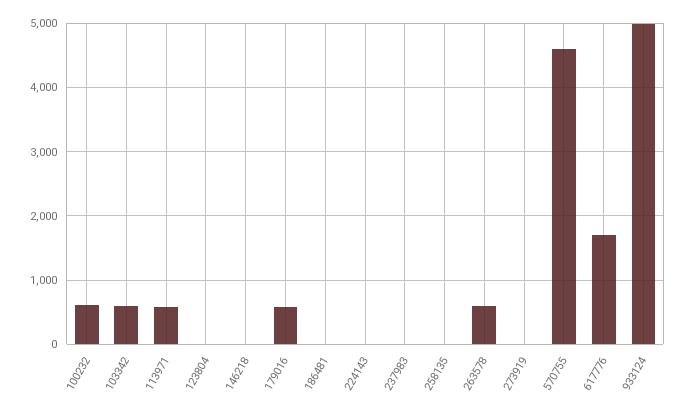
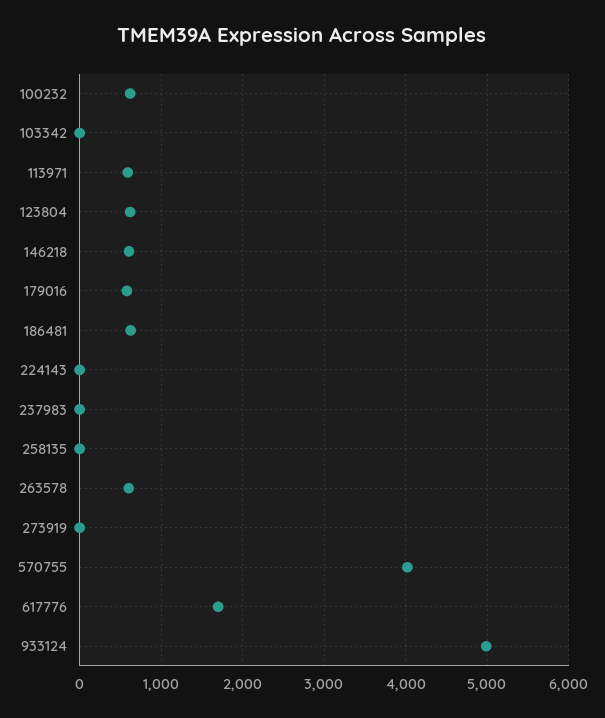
103342: 600 -> 0
123804: 0 -> 600
146218: 0 -> 600
186481: 0 -> 600
570755: 4600 -> 4000

